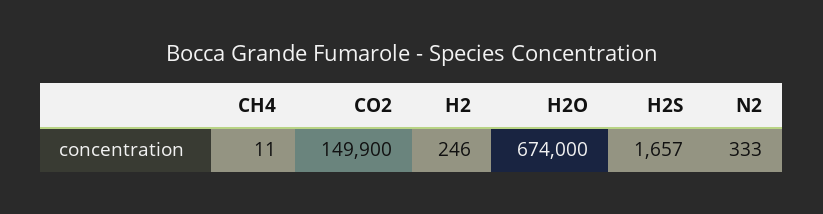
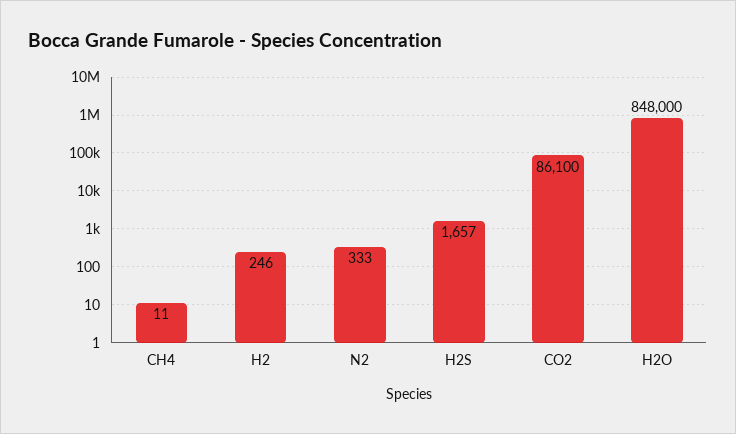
CO2: 149900 -> 86100
H2O: 674000 -> 848000

